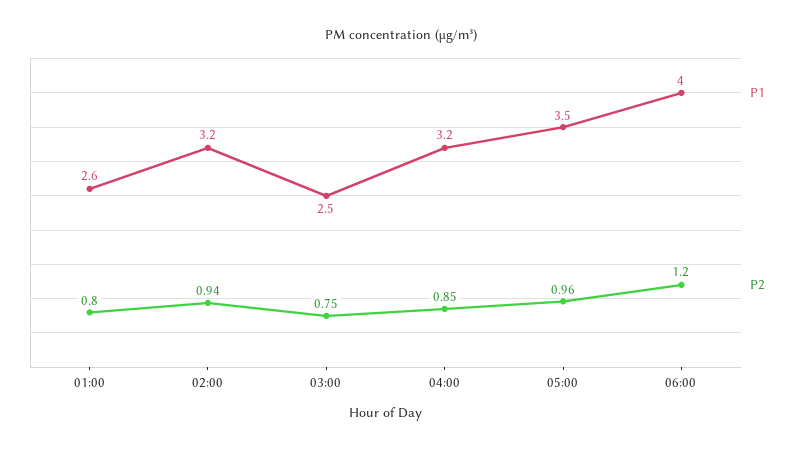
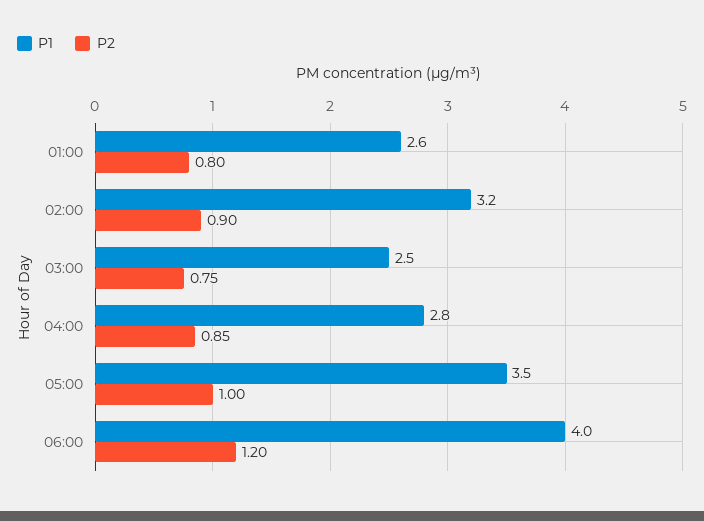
P2, 02:00: 0.94 -> 0.9
P1, 04:00: 3.2 -> 2.8
P2, 05:00: 0.96 -> 1

